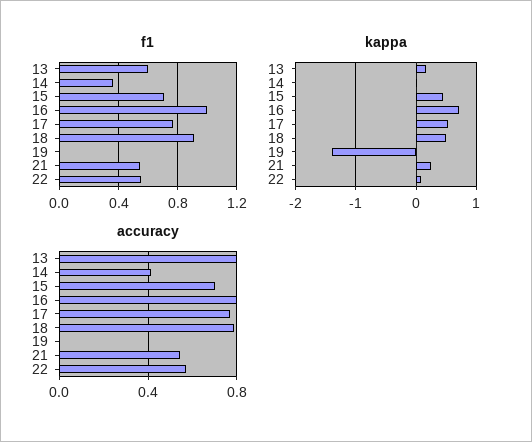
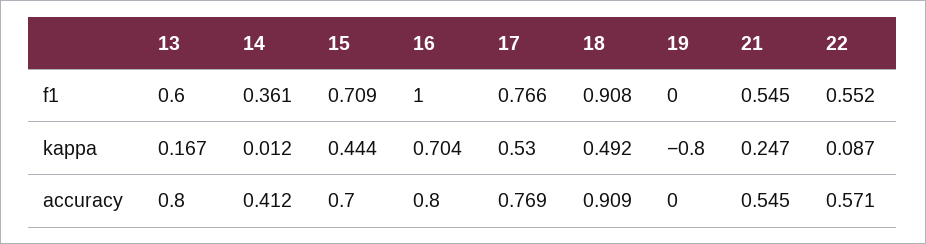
kappa, 19: -1.4 -> -0.8
accuracy, 18: 0.8 -> 0.909

